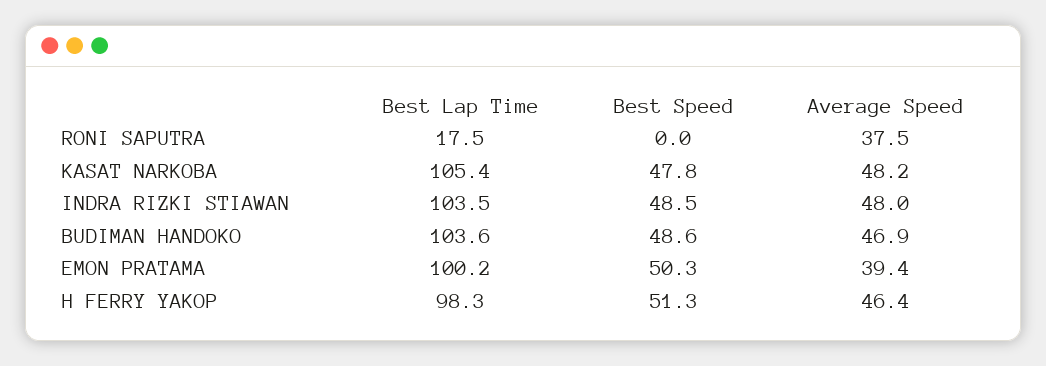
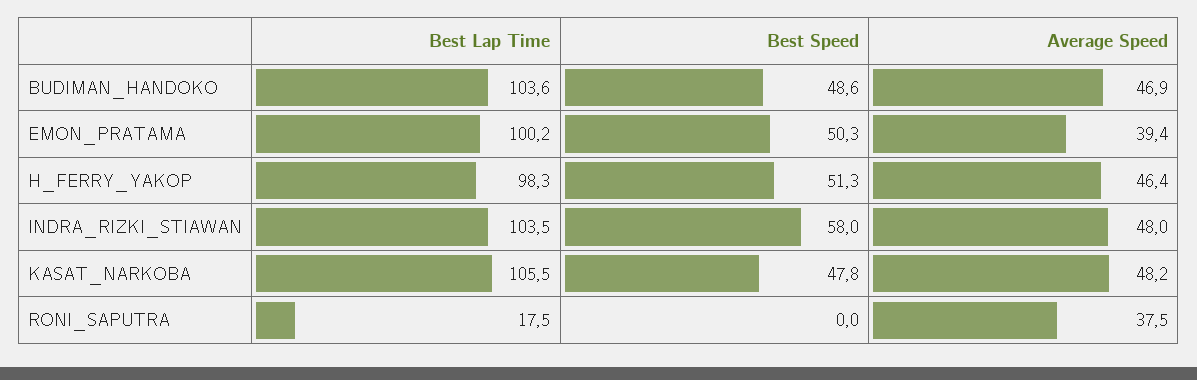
Best Lap Time, KASAT NARKOBA: 105.4 -> 105.5
Best Speed, INDRA RIZKI STIAWAN: 48.5 -> 58

